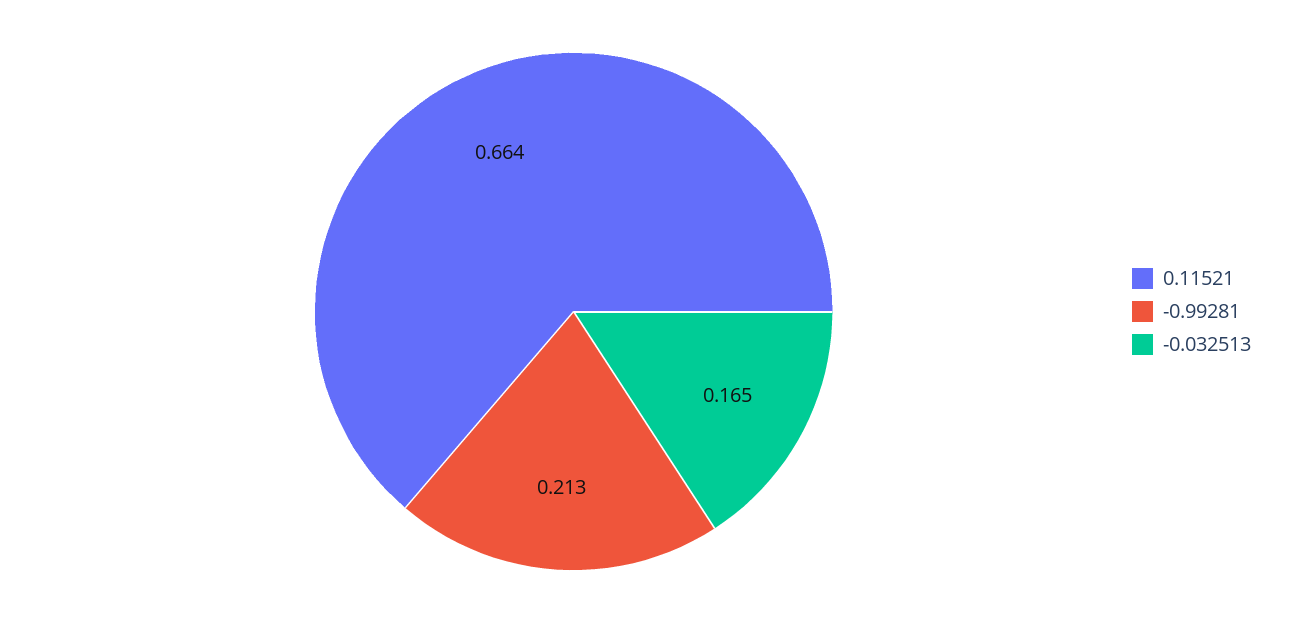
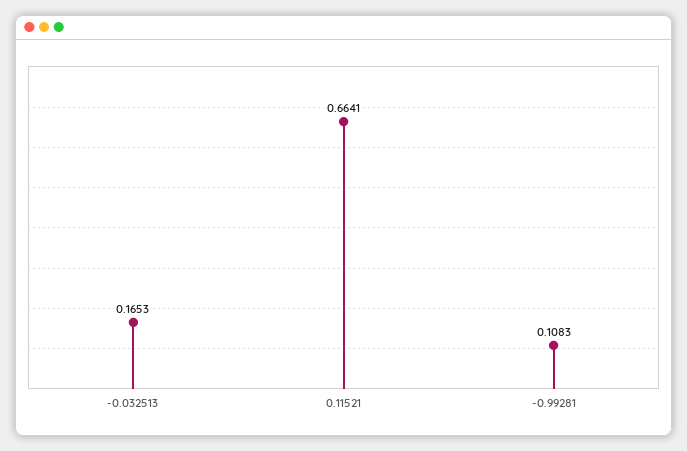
-0.99281: 0.213 -> 0.1083

